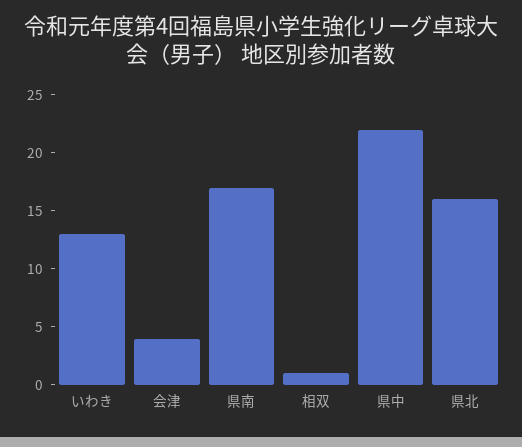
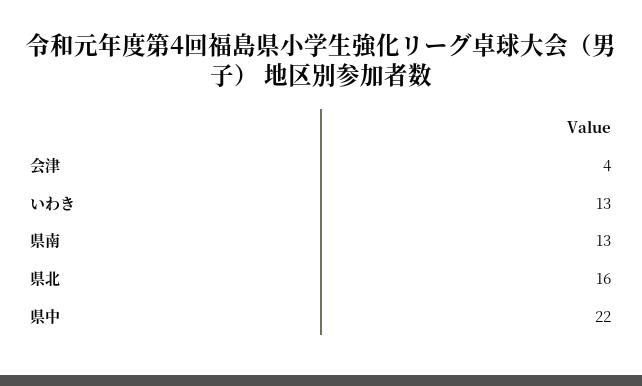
県南: 17 -> 13
相双: 1 -> none

